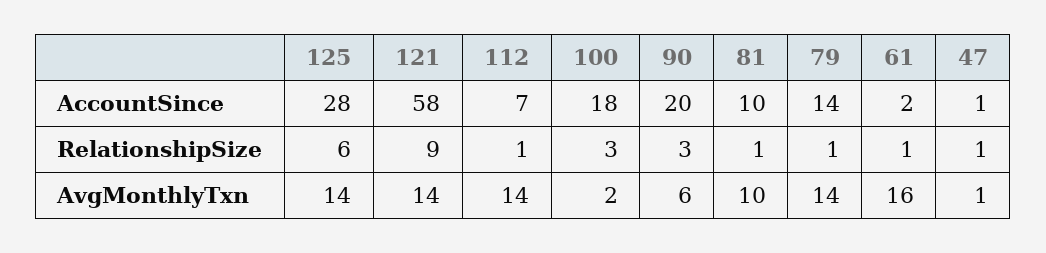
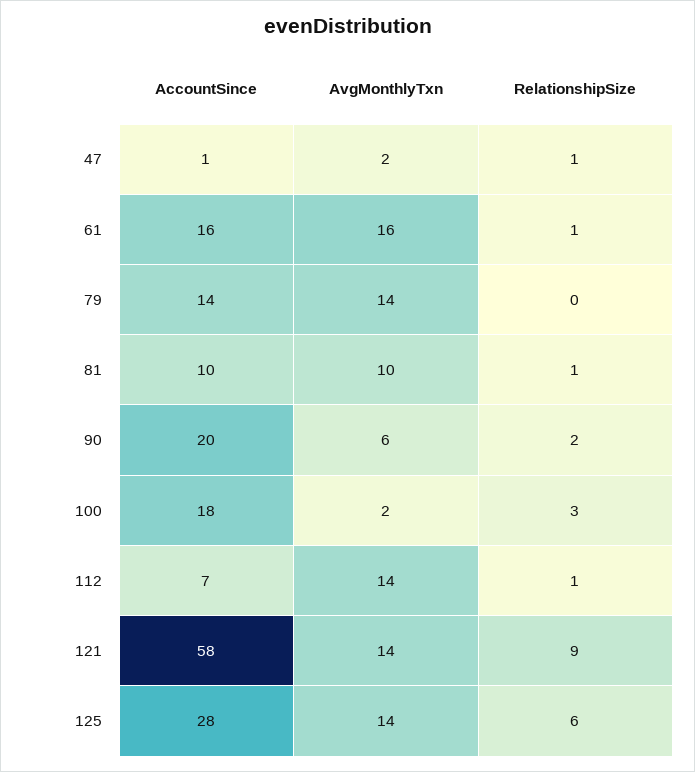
61, AccountSince: 2 -> 16
90, RelationshipSize: 3 -> 2
79, RelationshipSize: 1 -> 0
47, AvgMonthlyTxn: 1 -> 2

